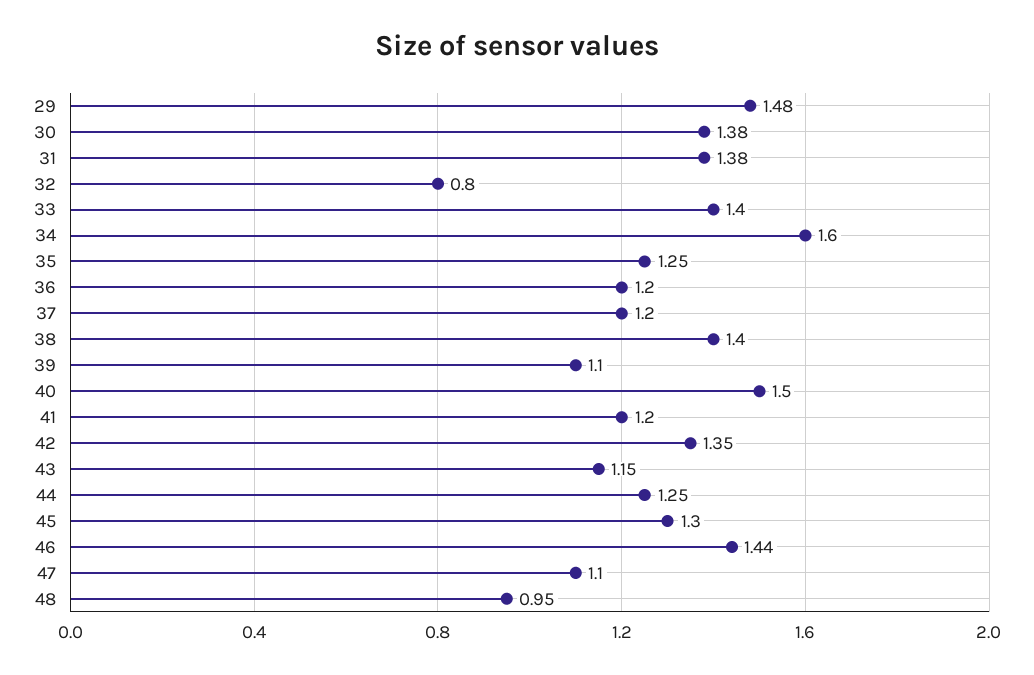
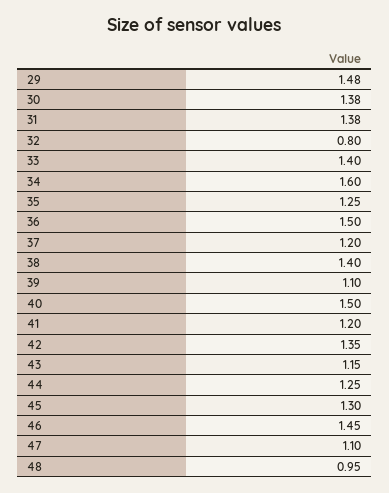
36: 1.2 -> 1.5
46: 1.44 -> 1.45

